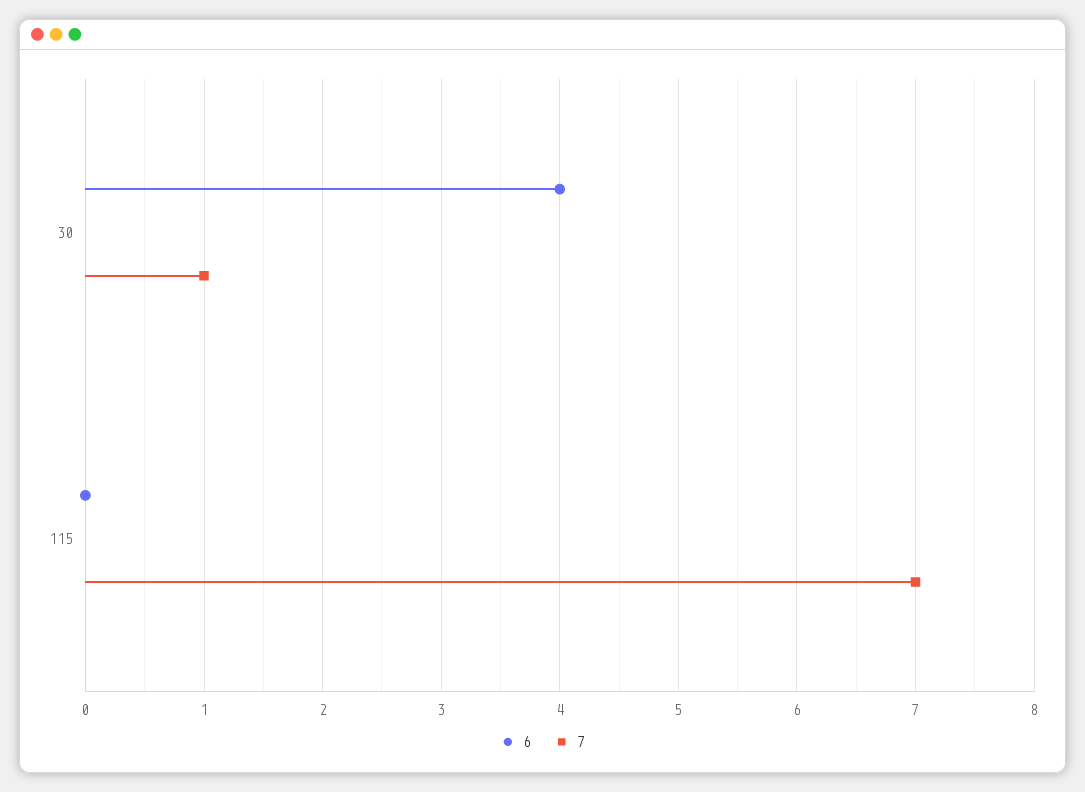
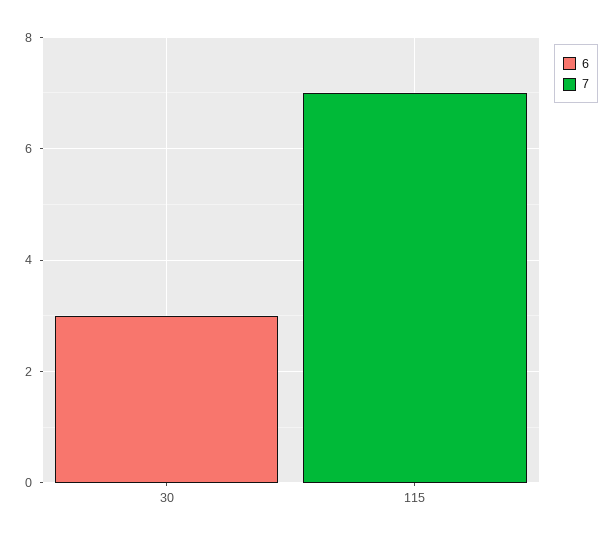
6, 30: 4 -> 3
7, 30: 1 -> 0

